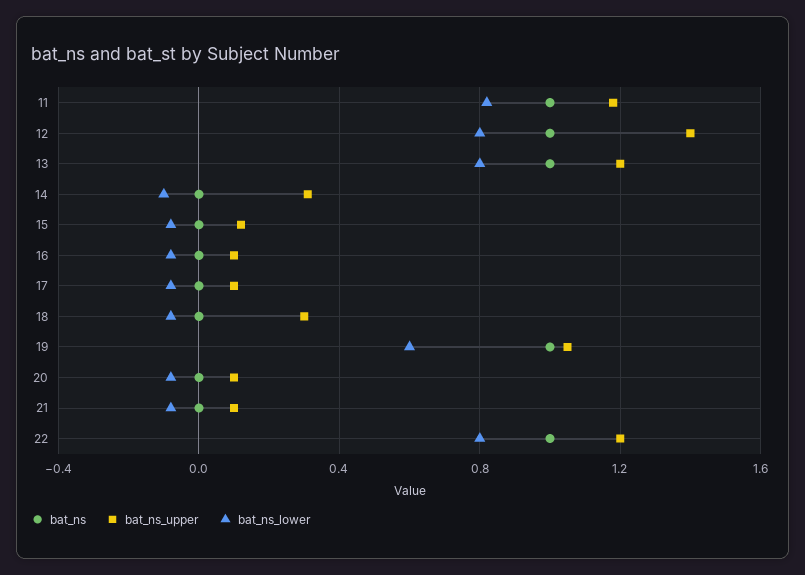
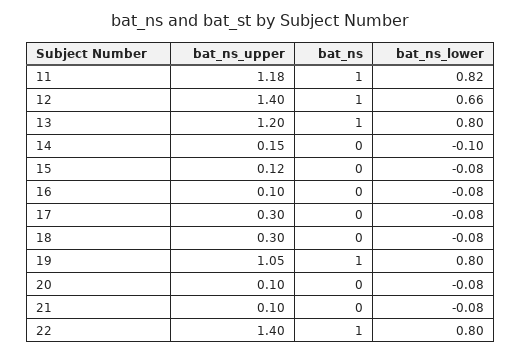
bat_ns_lower, 12: 0.8 -> 0.66
bat_ns_upper, 14: 0.3 -> 0.15
bat_ns_upper, 17: 0.1 -> 0.3
bat_ns_lower, 19: 0.6 -> 0.8
bat_ns_upper, 22: 1.2 -> 1.4

